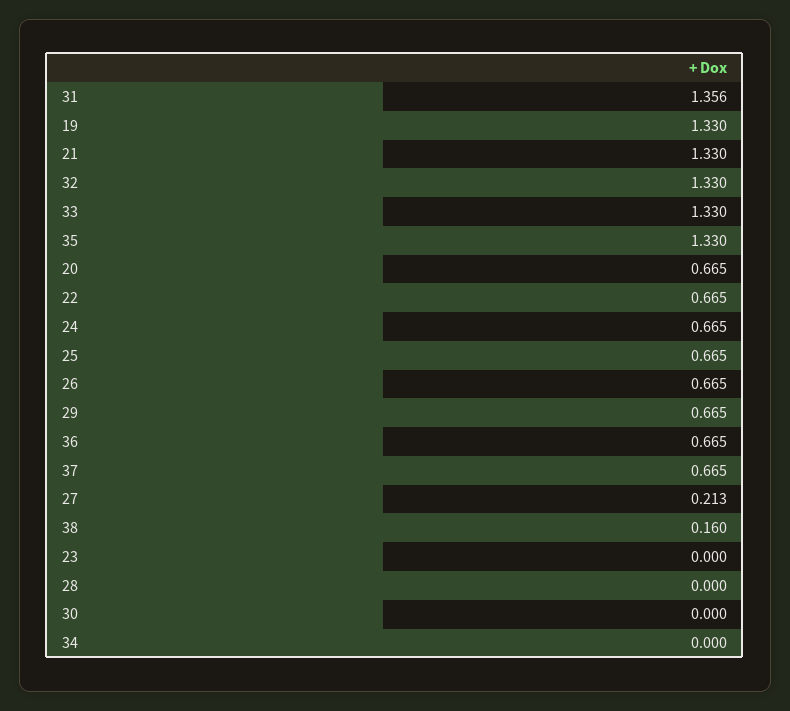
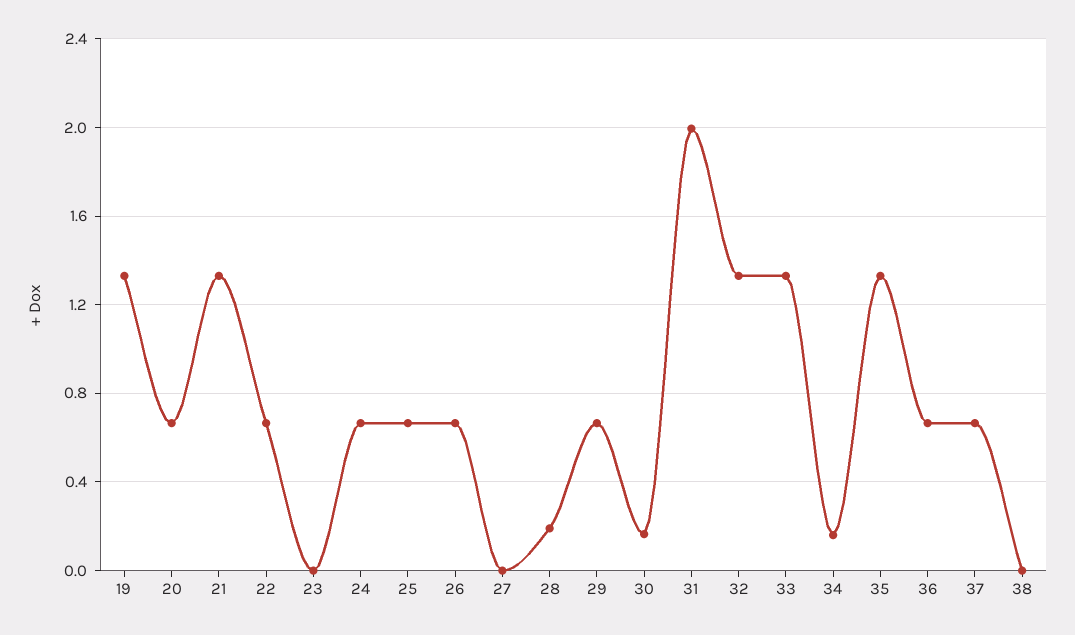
31: 1.356 -> 2
27: 0.213 -> 0
38: 0.16 -> 0
28: 0 -> 0.2
30: 0 -> 0.15
34: 0 -> 0.15

